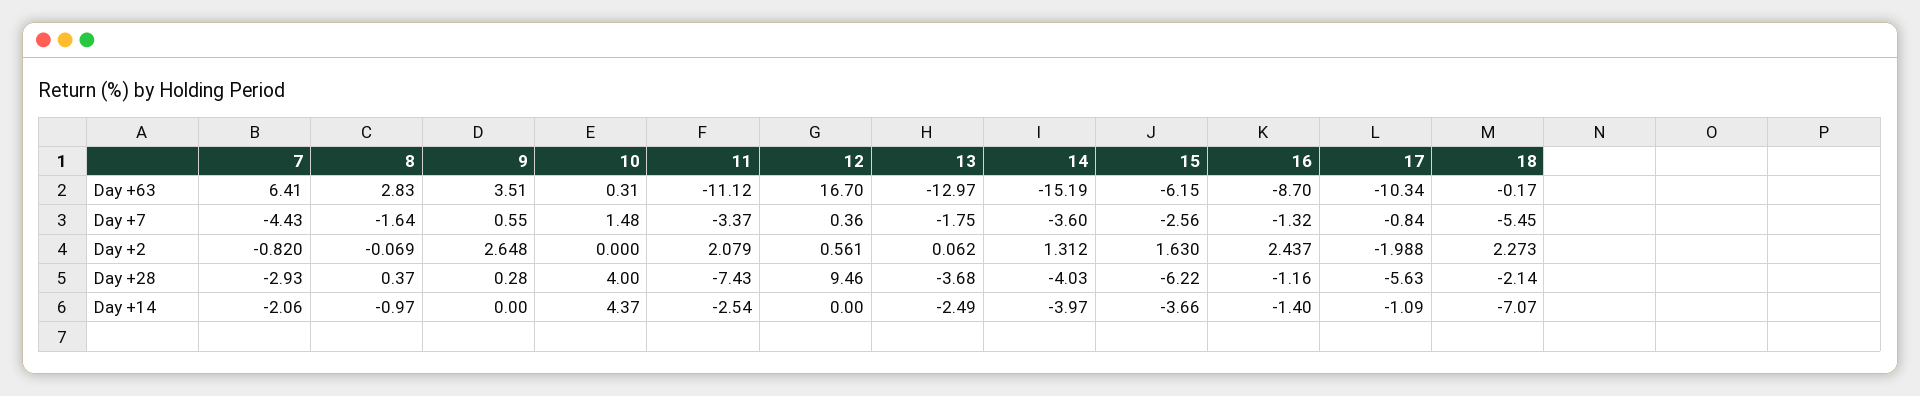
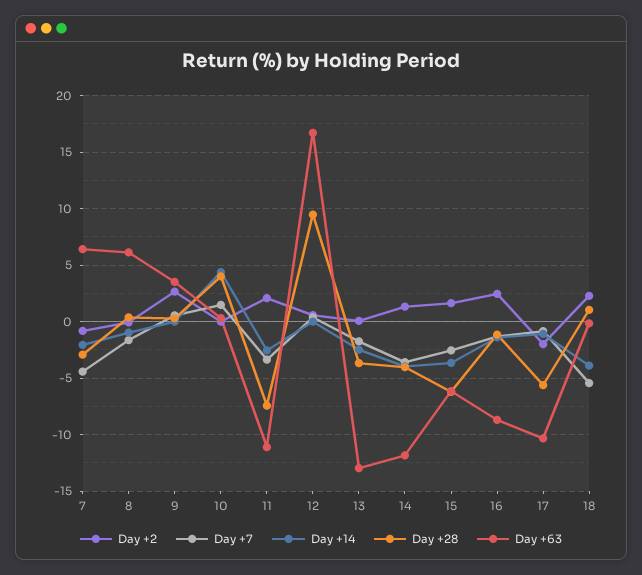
Day +63, 8: 2.83 -> 6
Day +63, 14: -15.19 -> -12
Day +28, 18: -2.14 -> 1
Day +14, 18: -7.07 -> -4

